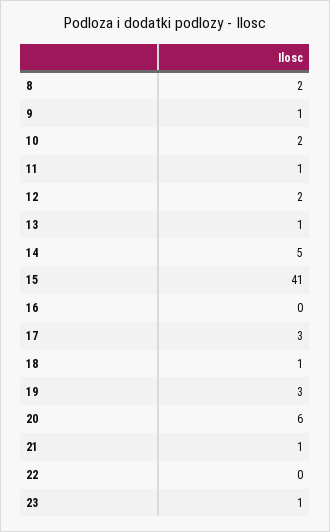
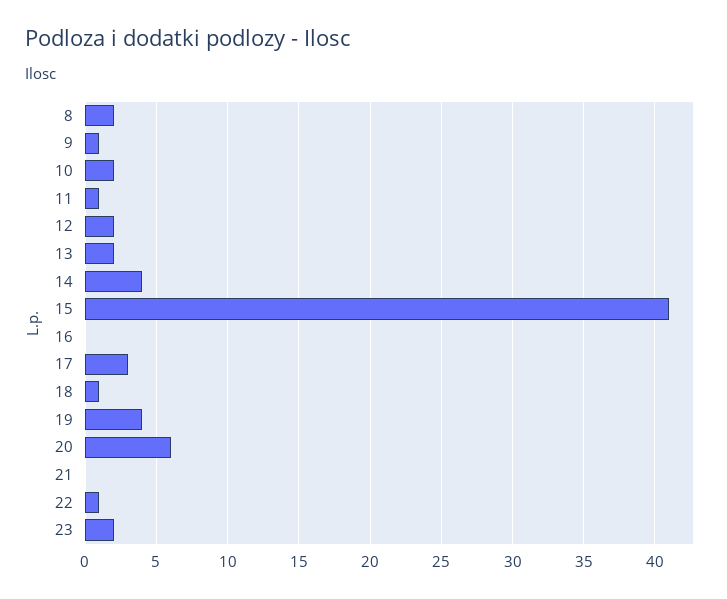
13: 1 -> 2
14: 5 -> 4
19: 3 -> 4
21: 1 -> 0
22: 0 -> 1
23: 1 -> 2

